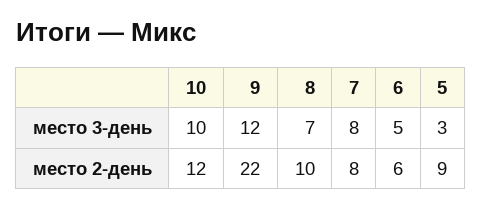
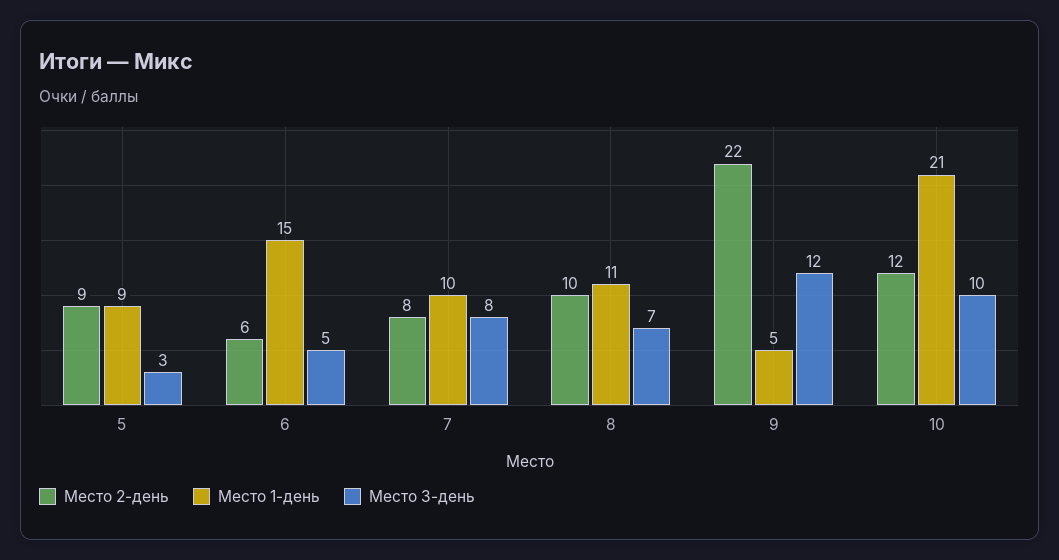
Место 1-день, 5: none -> 9
Место 1-день, 6: none -> 15
Место 1-день, 7: none -> 10
Место 1-день, 8: none -> 11
Место 1-день, 9: none -> 5
Место 1-день, 10: none -> 21

